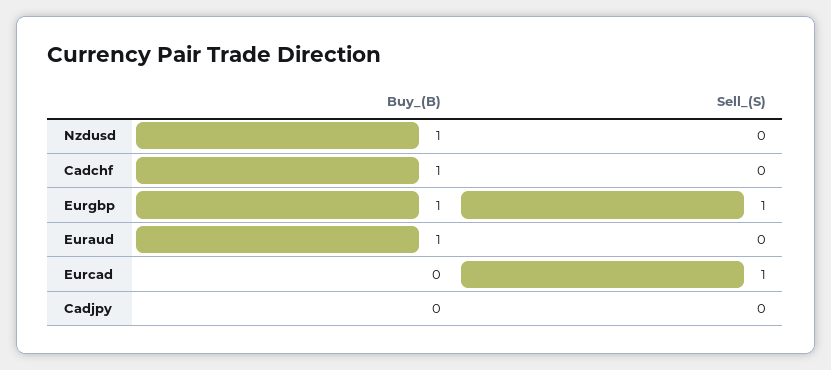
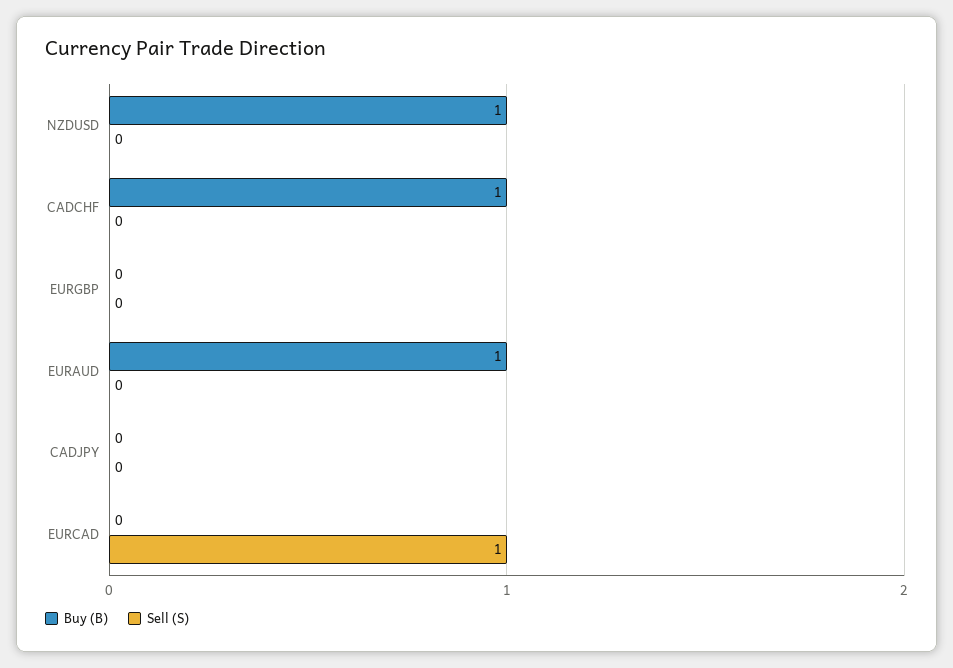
Buy_(B), Eurgbp: 1 -> 0
Sell_(S), Eurgbp: 1 -> 0

